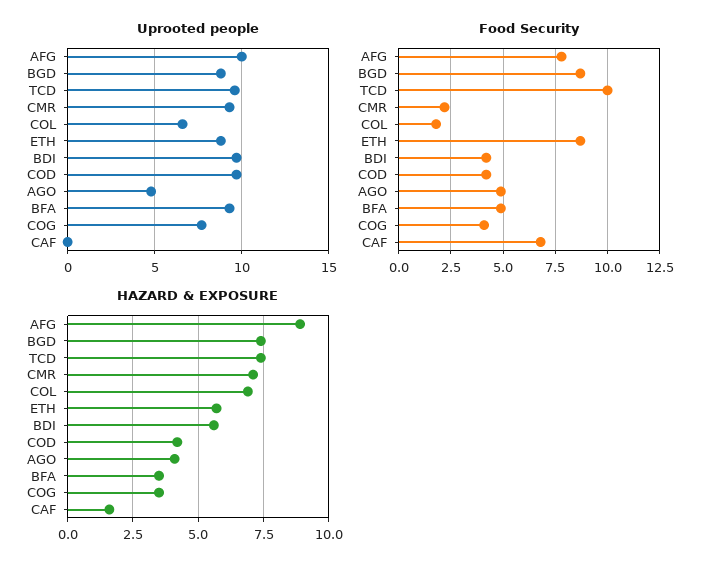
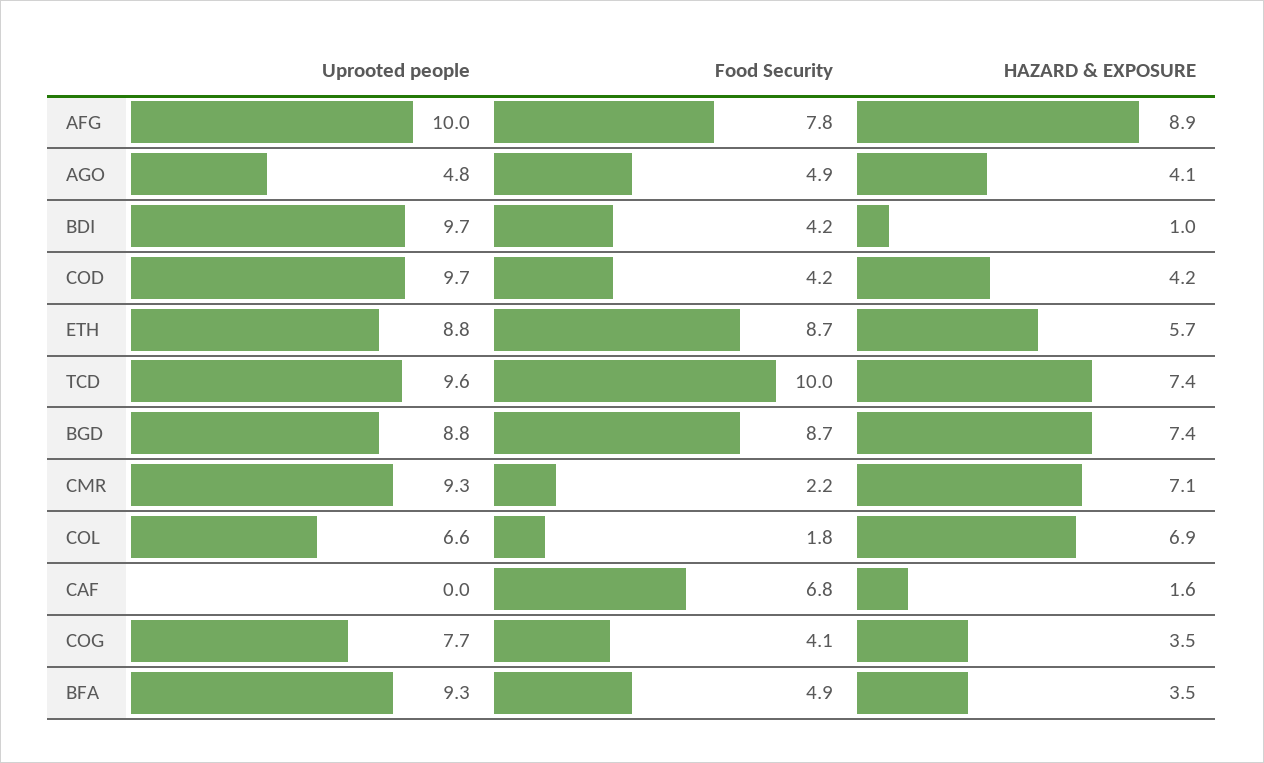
HAZARD & EXPOSURE, BDI: 5.5 -> 1

